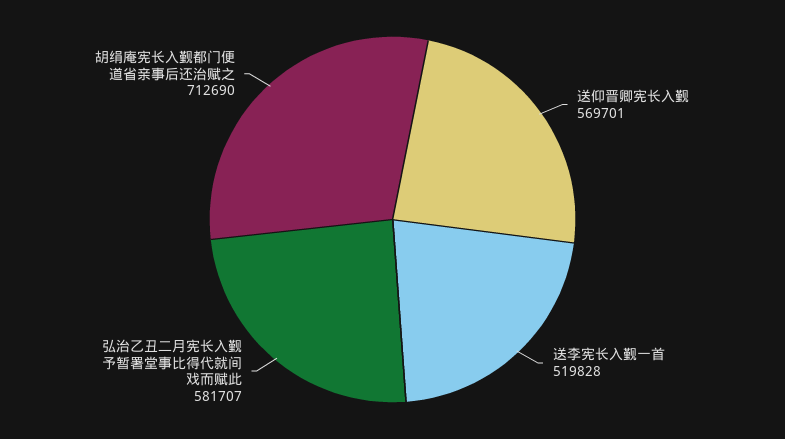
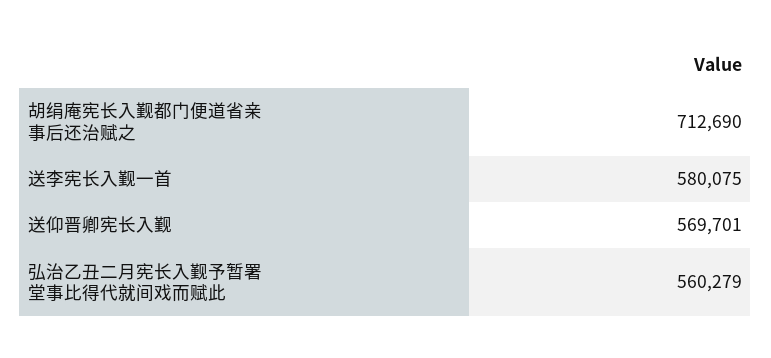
送李宪长入觐一首: 519828 -> 580075
弘治乙丑二月宪长入觐予暂署堂事比得代就间戏而赋此: 581707 -> 560279

